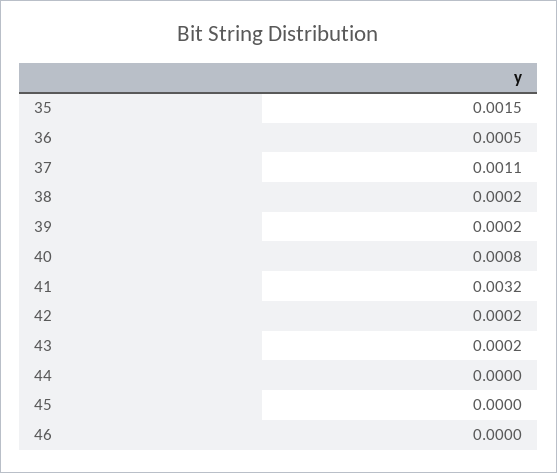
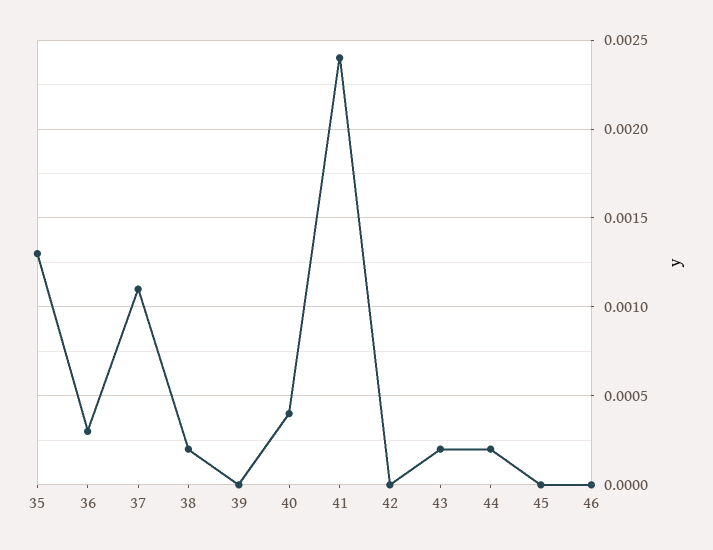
35: 0.0015 -> 0.0013
36: 0.0005 -> 0.0003
39: 0.0002 -> 0
40: 0.0008 -> 0.0004
41: 0.0032 -> 0.0024
42: 0.0002 -> 0
44: 0 -> 0.0002

